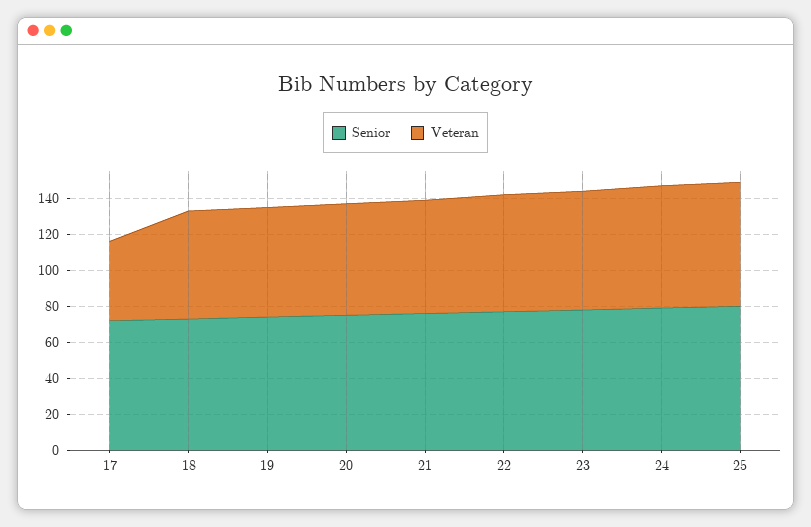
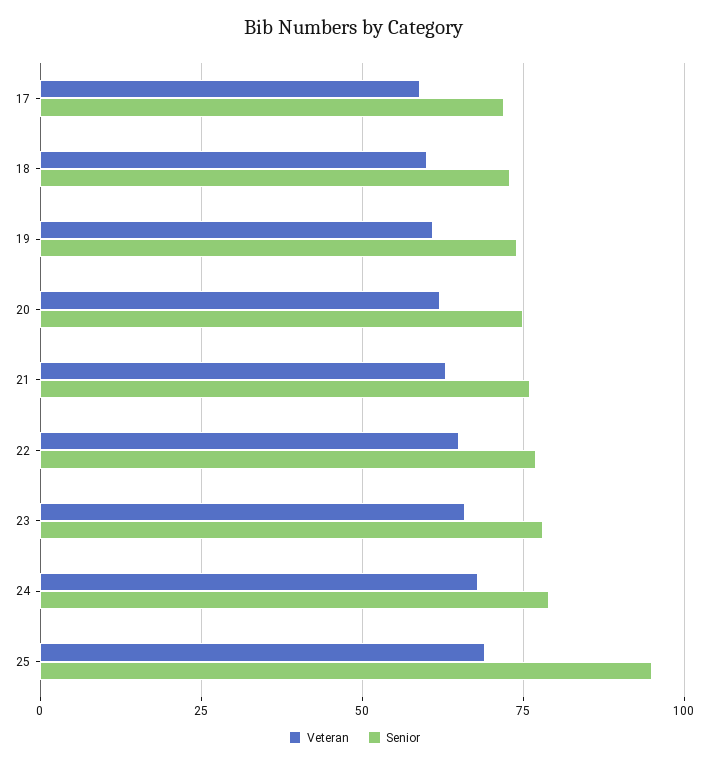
Veteran, 17: 45 -> 60
Senior, 25: 80 -> 95

